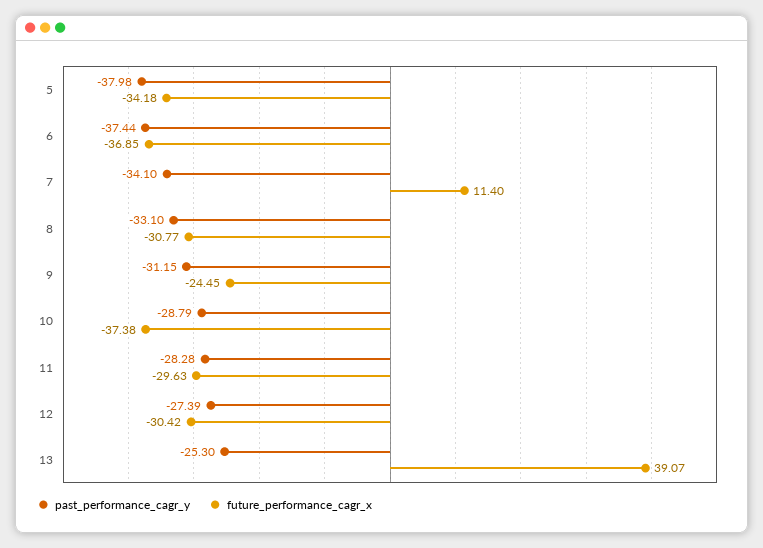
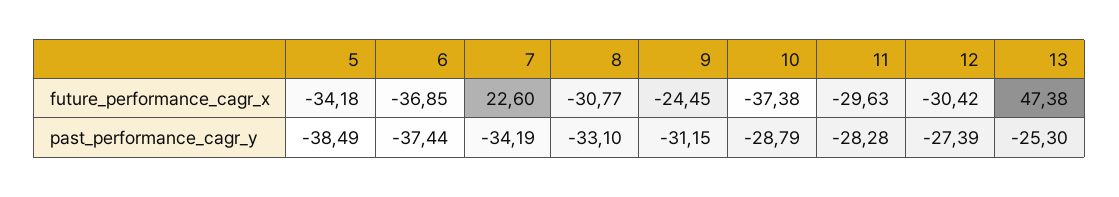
past_performance_cagr_y, 5: -37.98 -> -38.49
past_performance_cagr_y, 7: -34.1 -> -34.19
future_performance_cagr_x, 7: 11.4 -> 22.6
future_performance_cagr_x, 13: 39.07 -> 47.38

